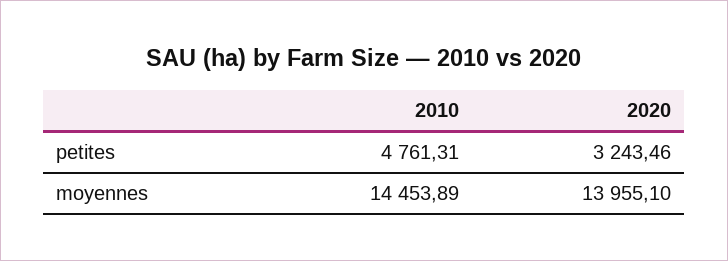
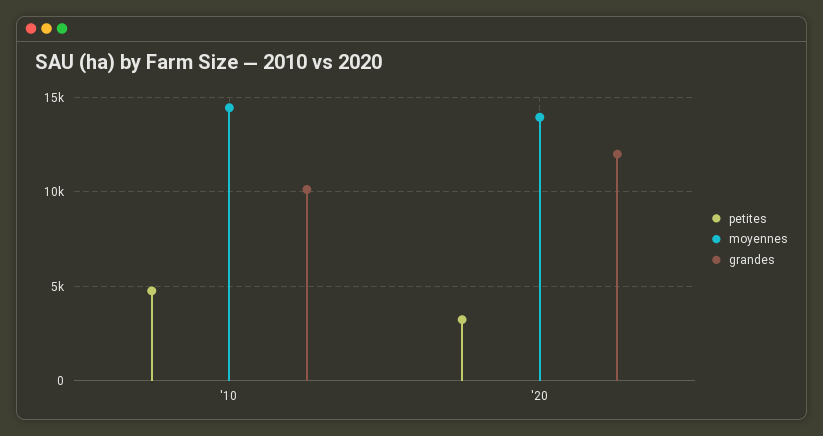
grandes, 2010: none -> 10000
grandes, 2020: none -> 12000

